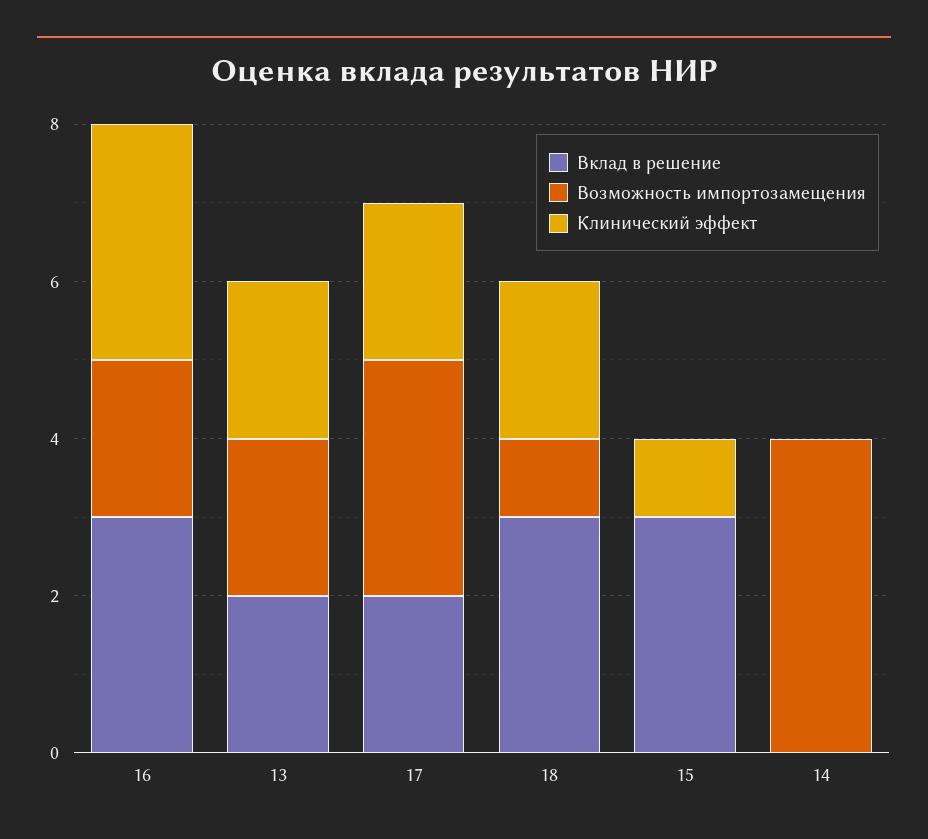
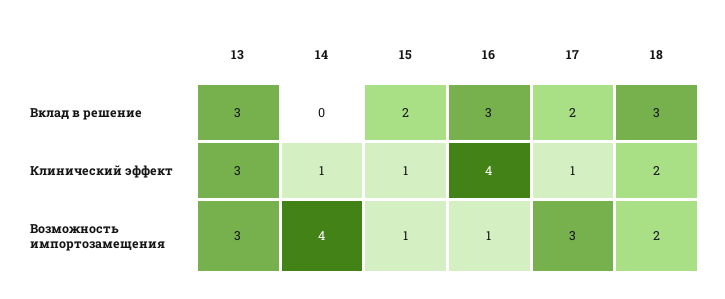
Возможность импортозамещения, 16: 2 -> 1
Клинический эффект, 16: 3 -> 4
Вклад в решение, 13: 2 -> 3
Возможность импортозамещения, 13: 2 -> 3
Клинический эффект, 13: 2 -> 3
Клинический эффект, 17: 2 -> 1
Возможность импортозамещения, 18: 1 -> 2
Вклад в решение, 15: 3 -> 2
Возможность импортозамещения, 15: 0 -> 1
Клинический эффект, 14: 0 -> 1

